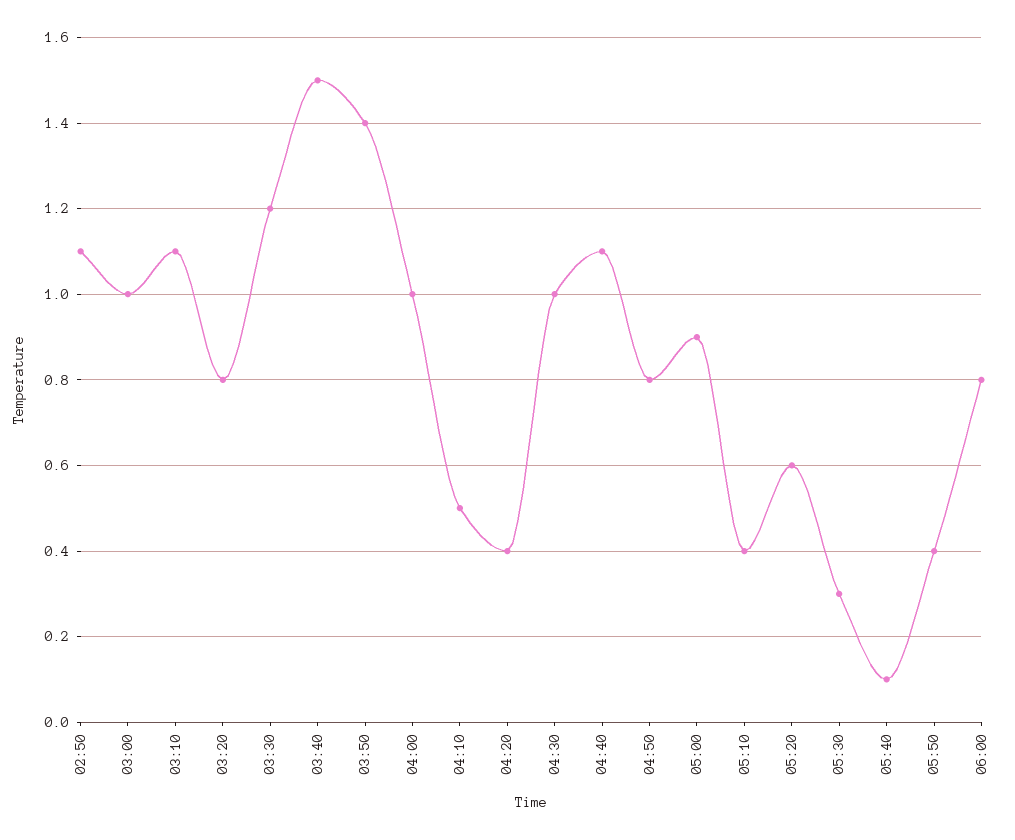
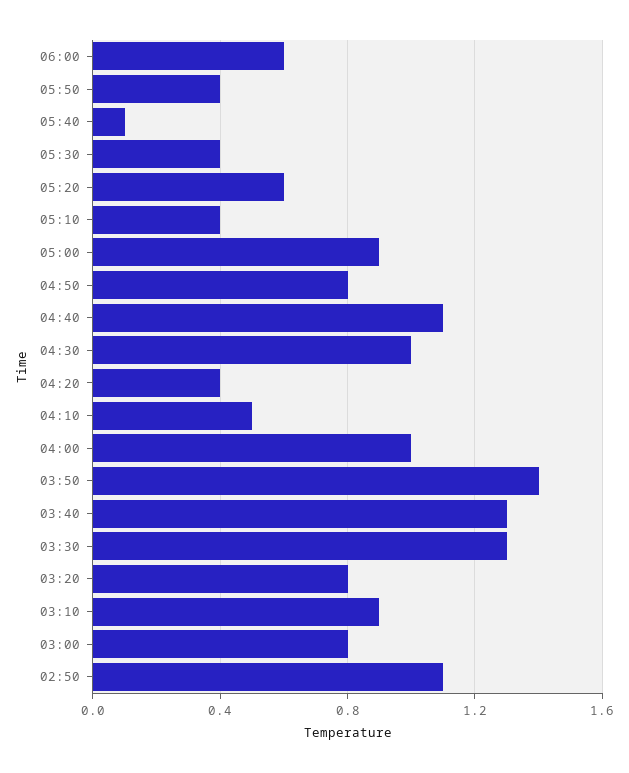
03:00: 1 -> 0.8
03:10: 1.1 -> 0.9
03:30: 1.2 -> 1.3
03:40: 1.5 -> 1.3
05:30: 0.3 -> 0.4
06:00: 0.8 -> 0.6

